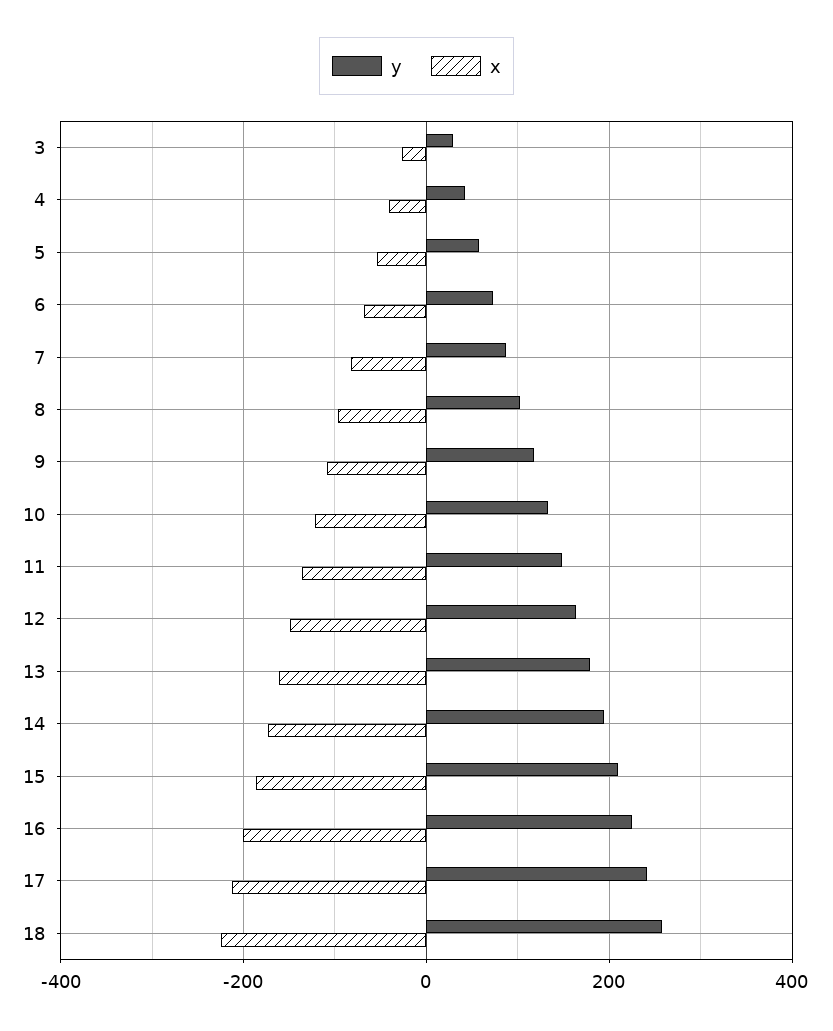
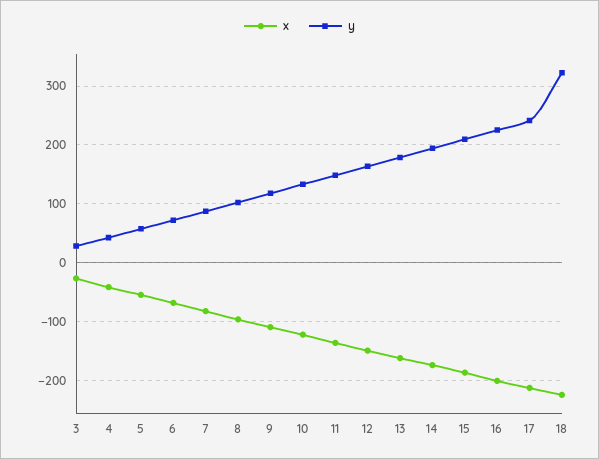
y, 18: 260 -> 320

